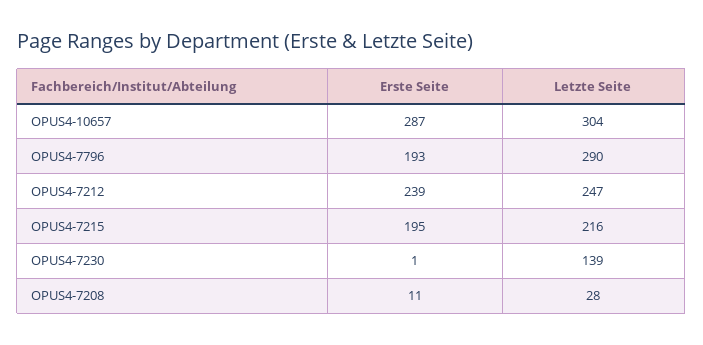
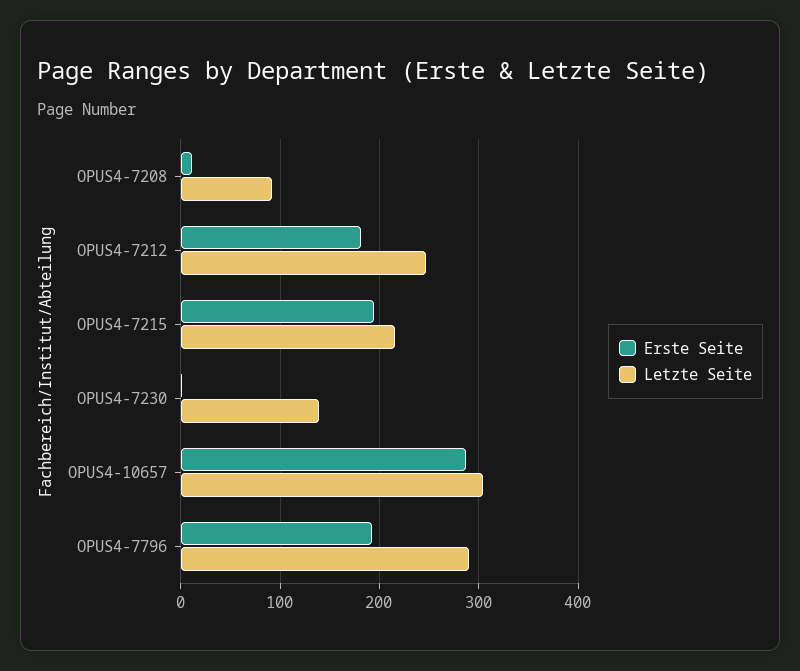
Erste Seite, OPUS4-7212: 239 -> 180
Letzte Seite, OPUS4-7208: 28 -> 90

